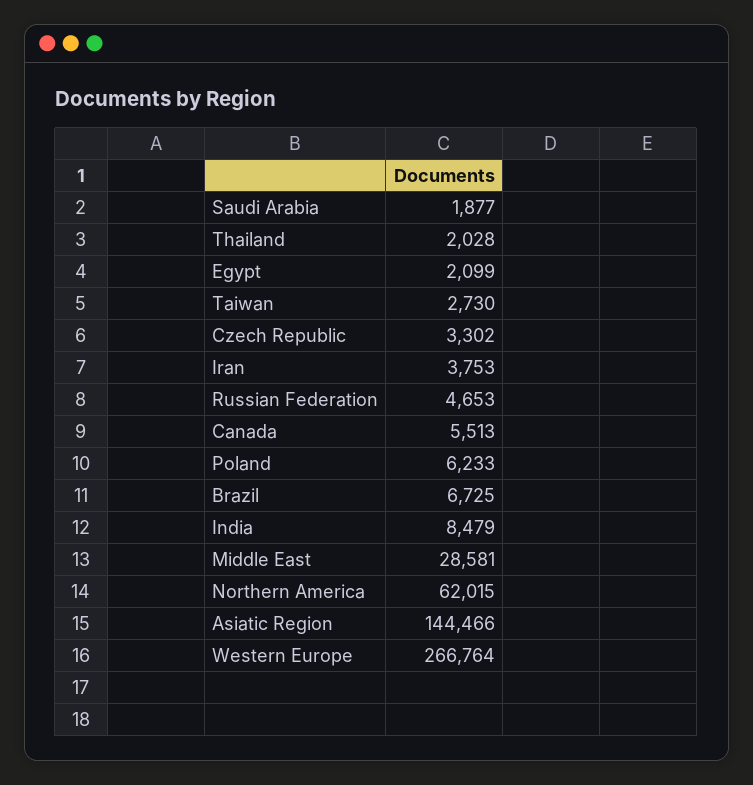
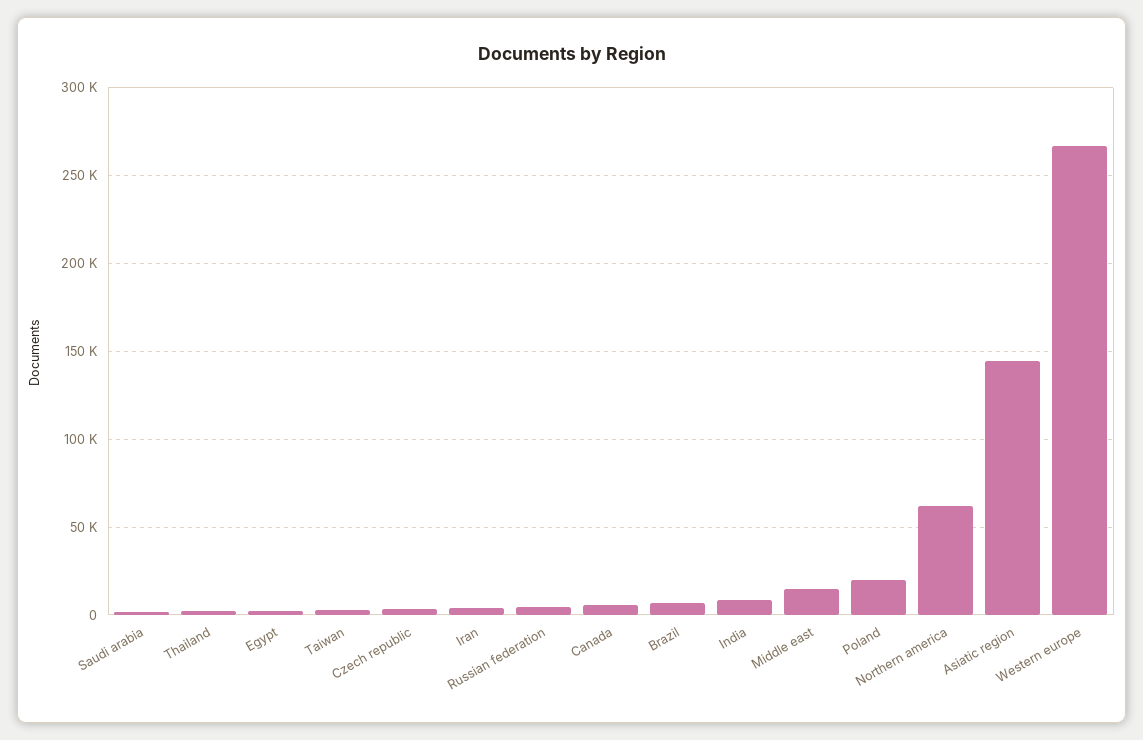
Poland: 6233 -> 20000
Middle East: 28581 -> 15000

